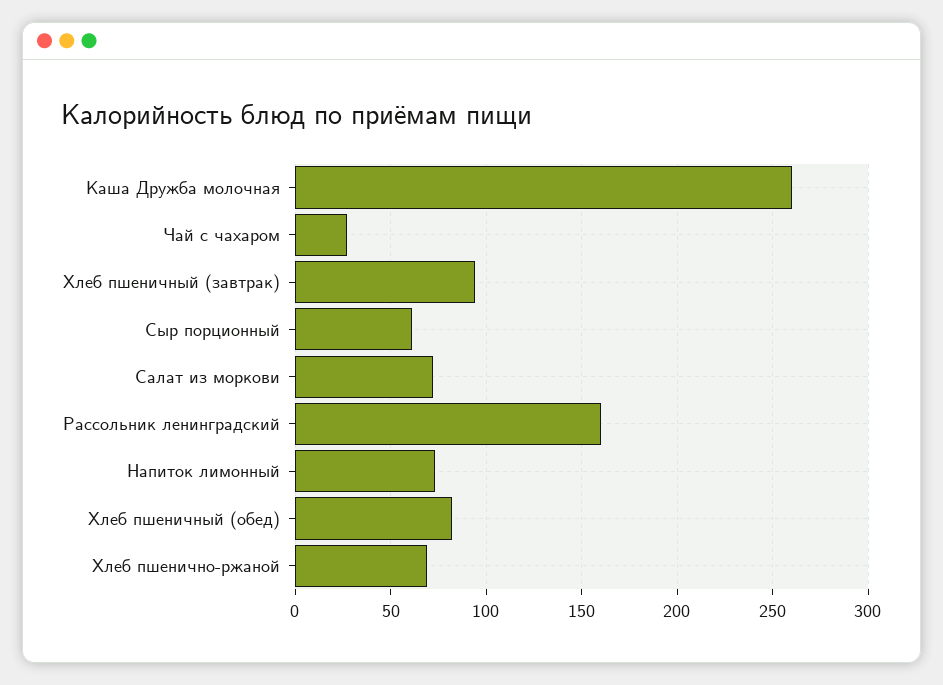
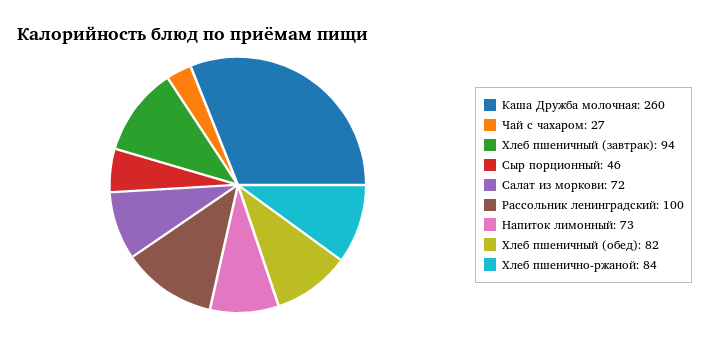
Сыр порционный: 60 -> 46
Рассольник ленинградский: 160 -> 100
Хлеб пшенично-ржаной: 70 -> 84

